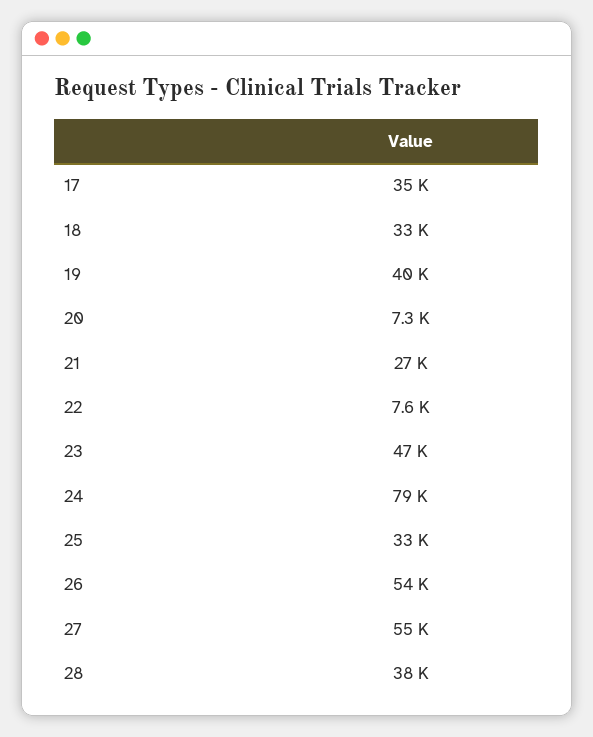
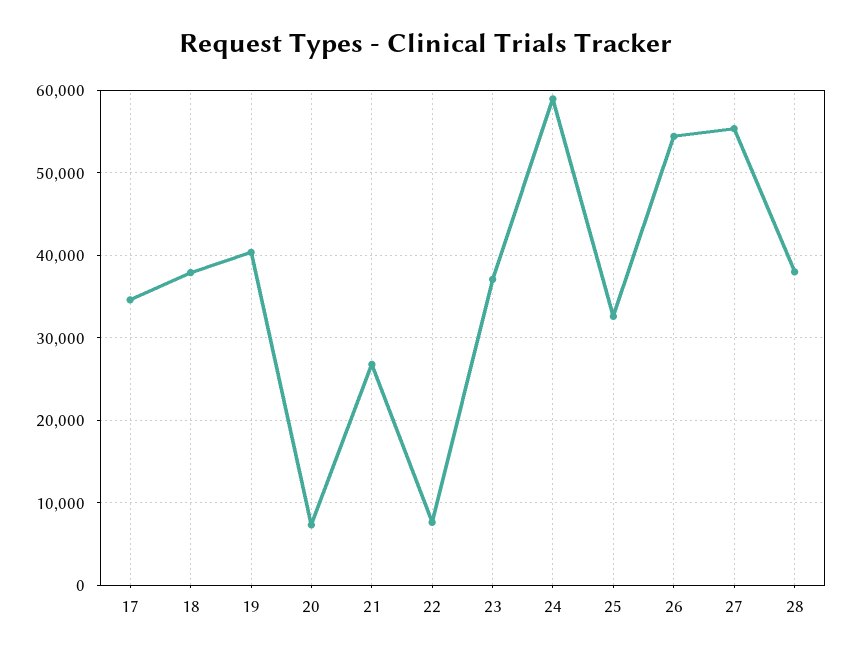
18: 33000 -> 38000
23: 47000 -> 37000
24: 79000 -> 59000

